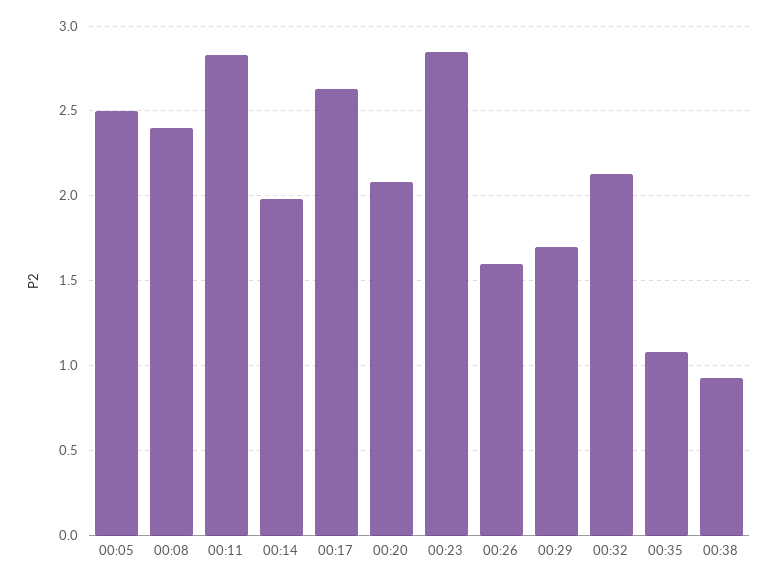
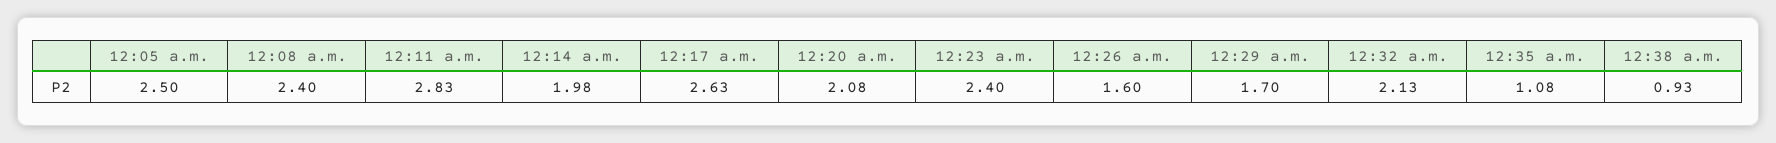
00:23: 2.85 -> 2.4

